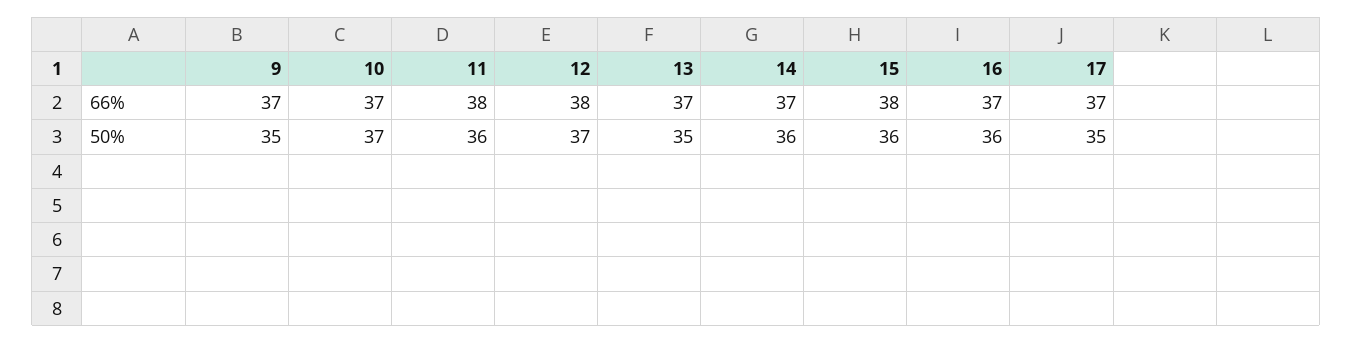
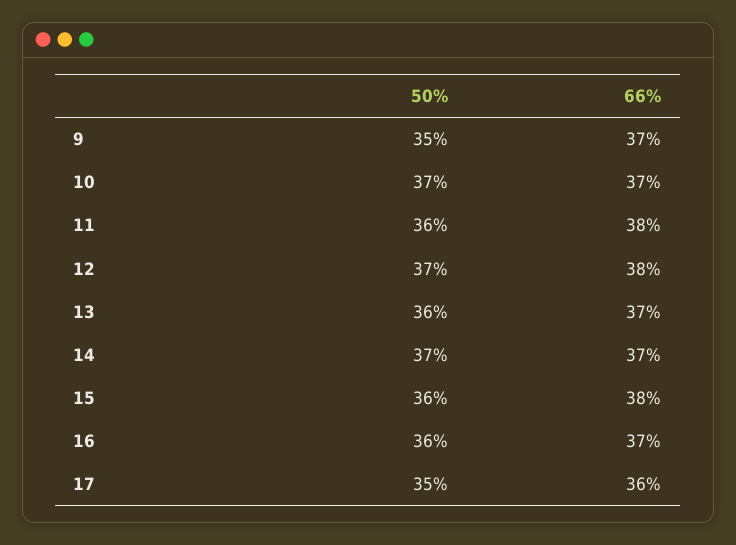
17, 66%: 37 -> 36
13, 50%: 35 -> 36
14, 50%: 36 -> 37

